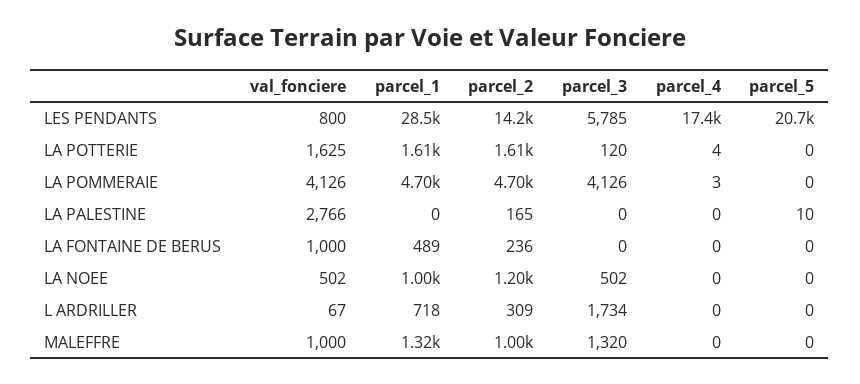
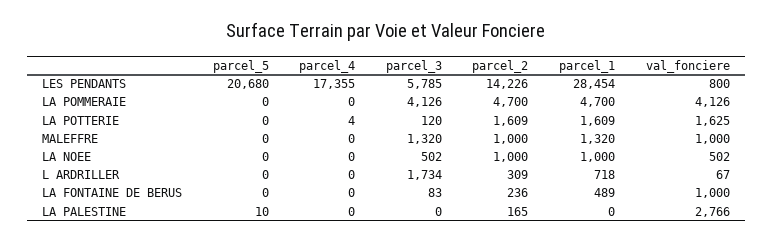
parcel_4, LA POMMERAIE: 3 -> 0
parcel_3, LA FONTAINE DE BERUS: 0 -> 83
parcel_2, LA NOEE: 1200 -> 1000

